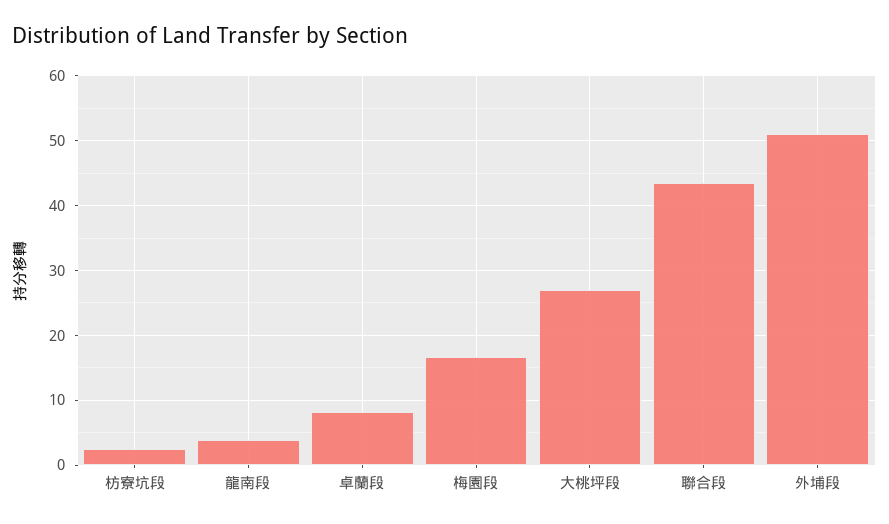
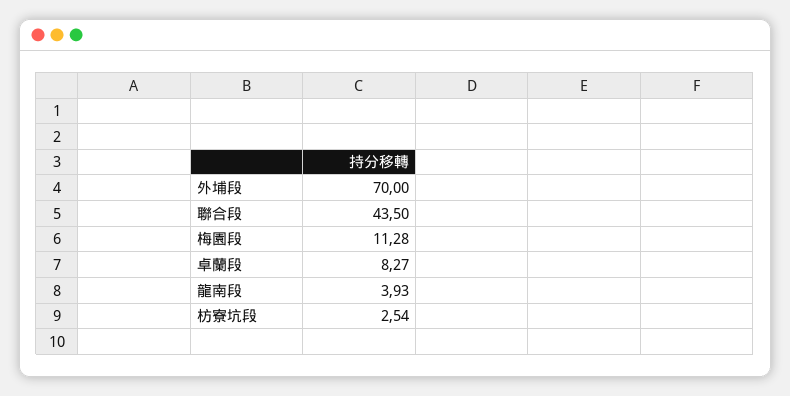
梅園段: 17 -> 11.28
大桃坪段: 27 -> none
外埔段: 51 -> 70

